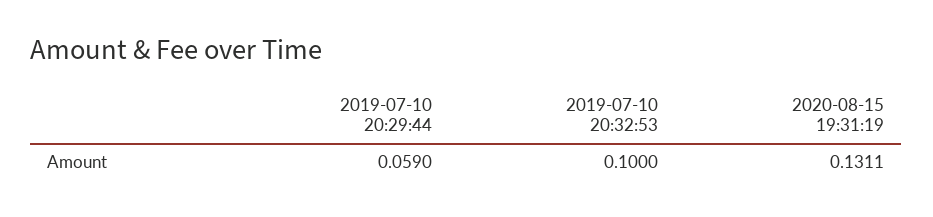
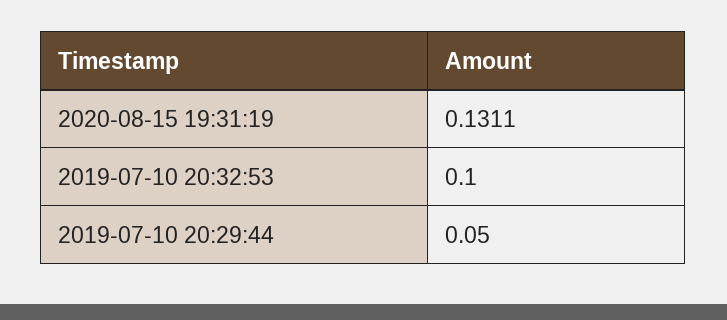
2019-07-10 20:29:44: 0.059 -> 0.05

